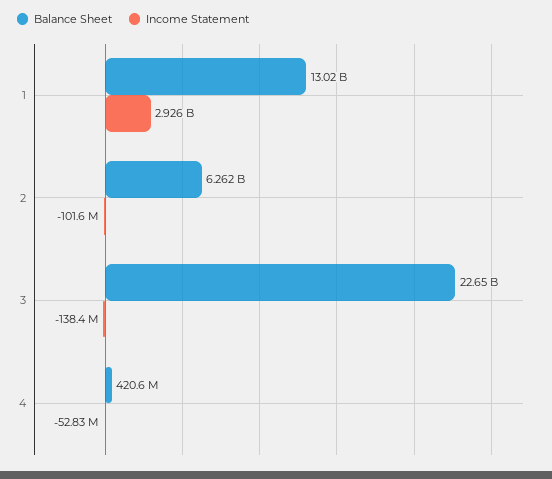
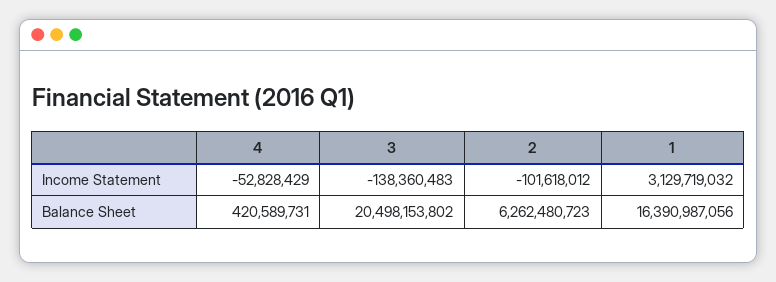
Balance Sheet, 1: 13020000000 -> 16390987056
Income Statement, 1: 2926000000 -> 3129719032
Balance Sheet, 3: 22650000000 -> 20498153802

